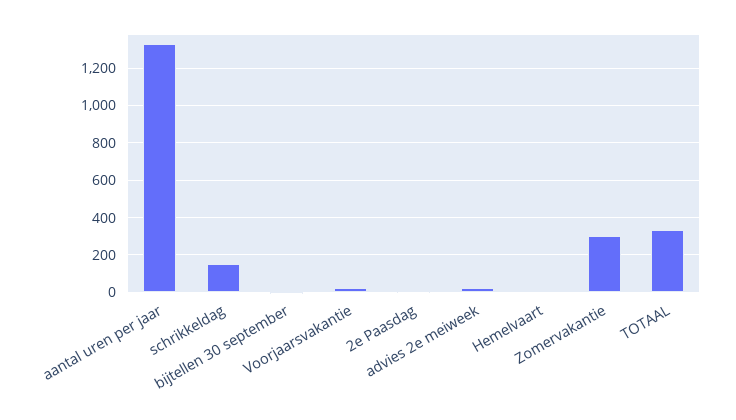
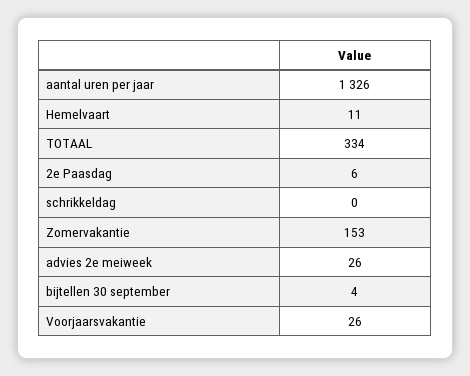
schrikkeldag: 150 -> 0
Zomervakantie: 300 -> 153

